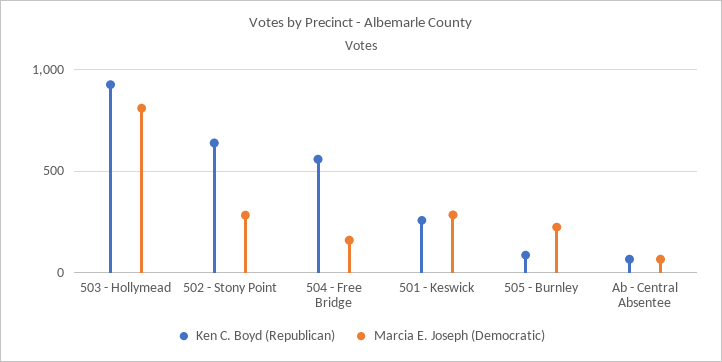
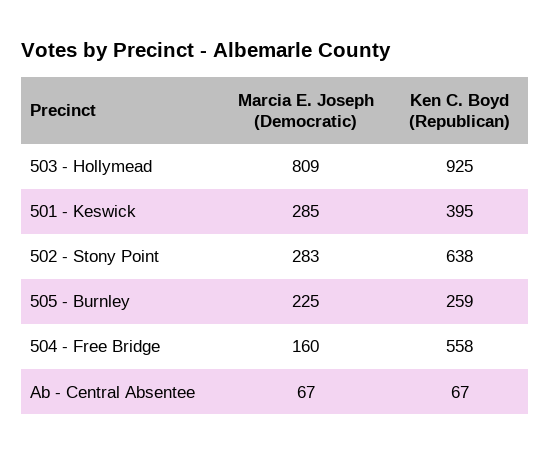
Ken C. Boyd (Republican), 501 - Keswick: 250 -> 395
Ken C. Boyd (Republican), 505 - Burnley: 100 -> 259

